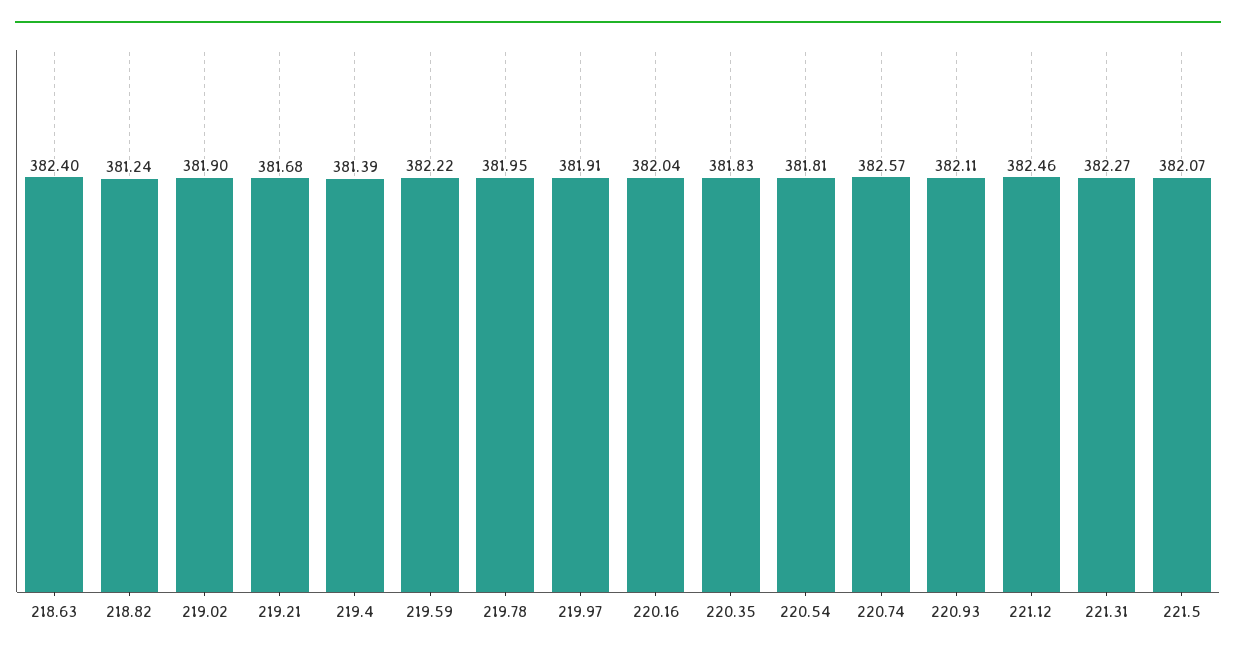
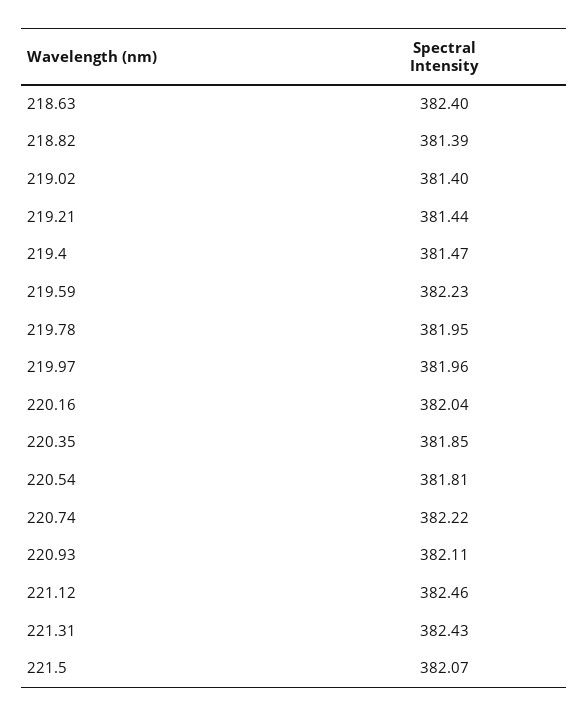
218.82: 381.24 -> 381.39
219.02: 381.9 -> 381.4
219.21: 381.68 -> 381.44
219.4: 381.39 -> 381.47
219.59: 382.22 -> 382.23
219.97: 381.91 -> 381.96
220.35: 381.83 -> 381.85
220.74: 382.57 -> 382.22
221.31: 382.27 -> 382.43

